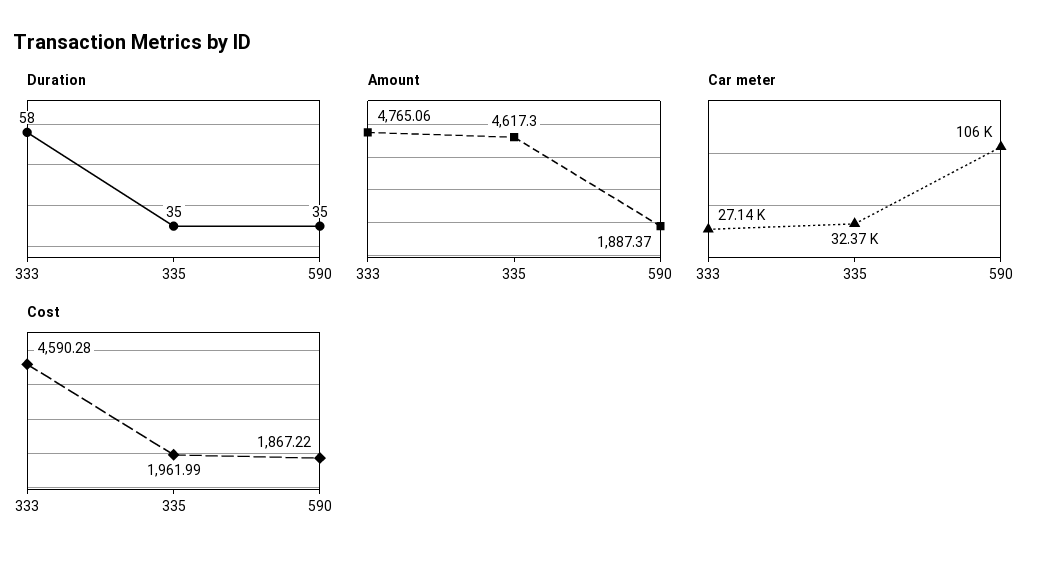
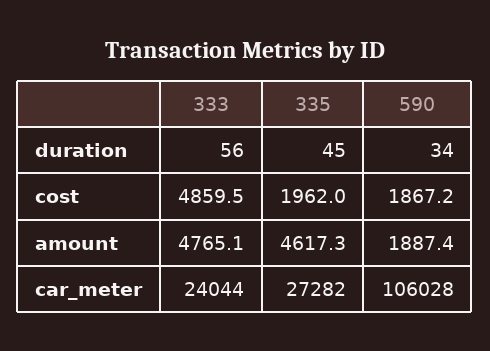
Duration, 333: 58 -> 56
Duration, 335: 35 -> 45
Duration, 590: 35 -> 34
Car meter, 333: 27140 -> 24044
Car meter, 335: 32370 -> 27282
Cost, 333: 4590.28 -> 4859.5

